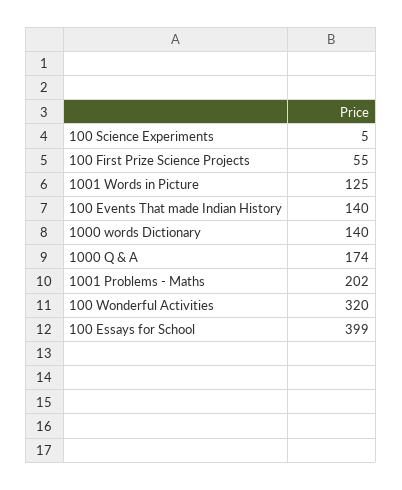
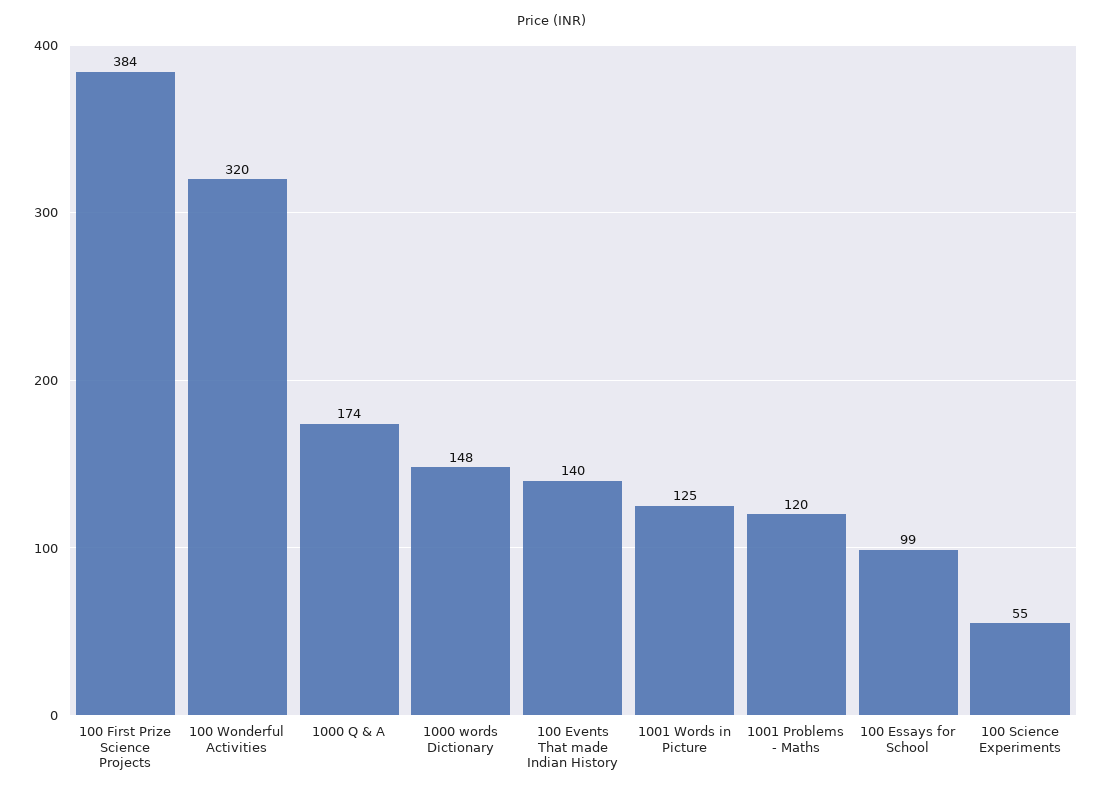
100 Science Experiments: 5 -> 55
100 First Prize Science Projects: 55 -> 384
1000 words Dictionary: 140 -> 148
1001 Problems - Maths: 202 -> 120
100 Essays for School: 399 -> 99

